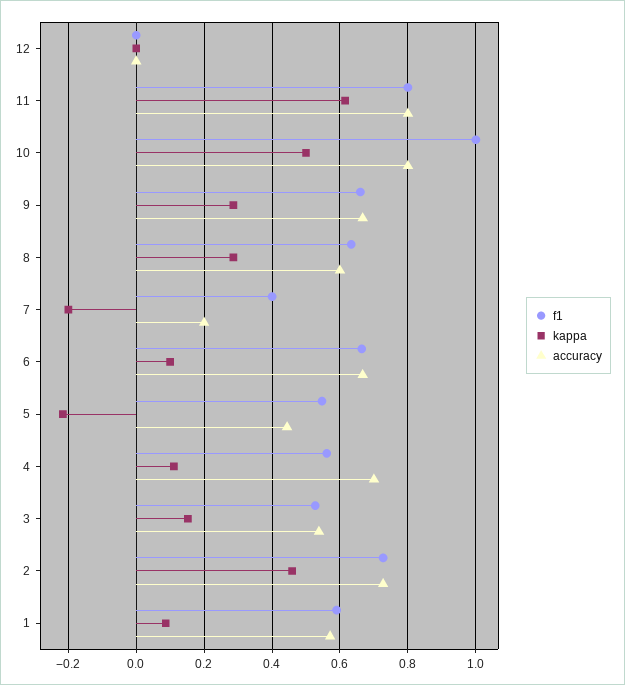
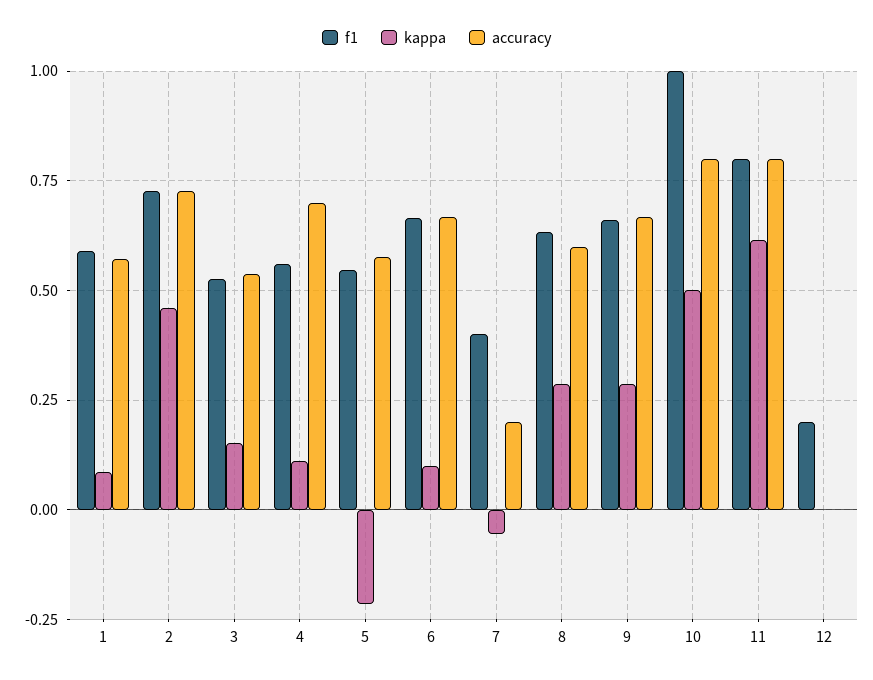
f1, 12: 0 -> 0.2
kappa, 7: -0.2 -> -0.05
accuracy, 5: 0.44 -> 0.575

